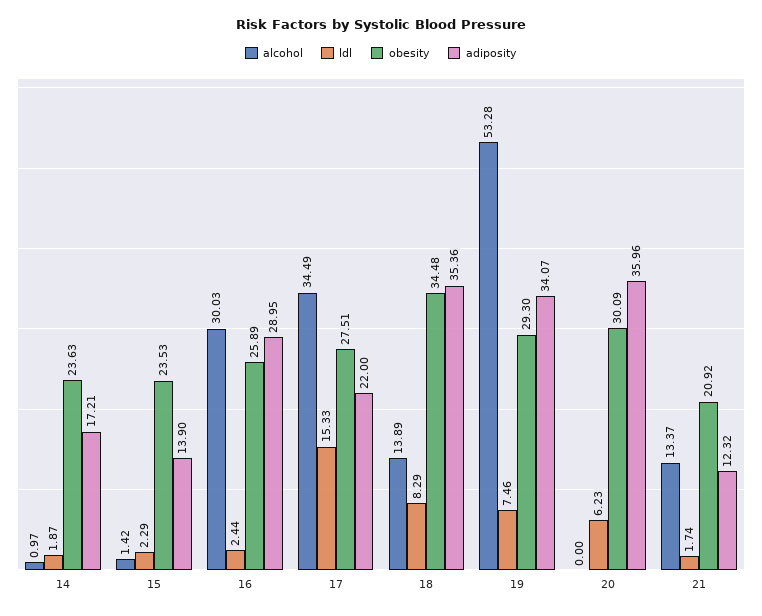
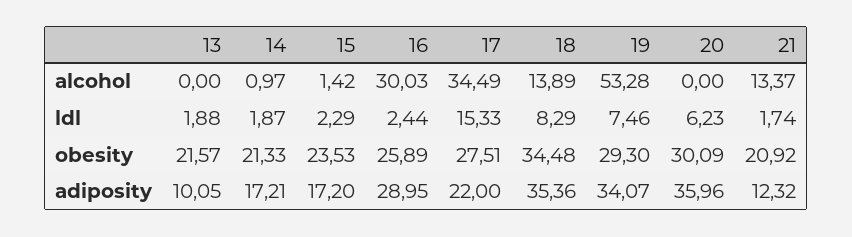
obesity, 14: 23.63 -> 21.33
adiposity, 15: 13.9 -> 17.2
alcohol, 13: none -> 0
ldl, 13: none -> 1.88
obesity, 13: none -> 21.57
adiposity, 13: none -> 10.05

